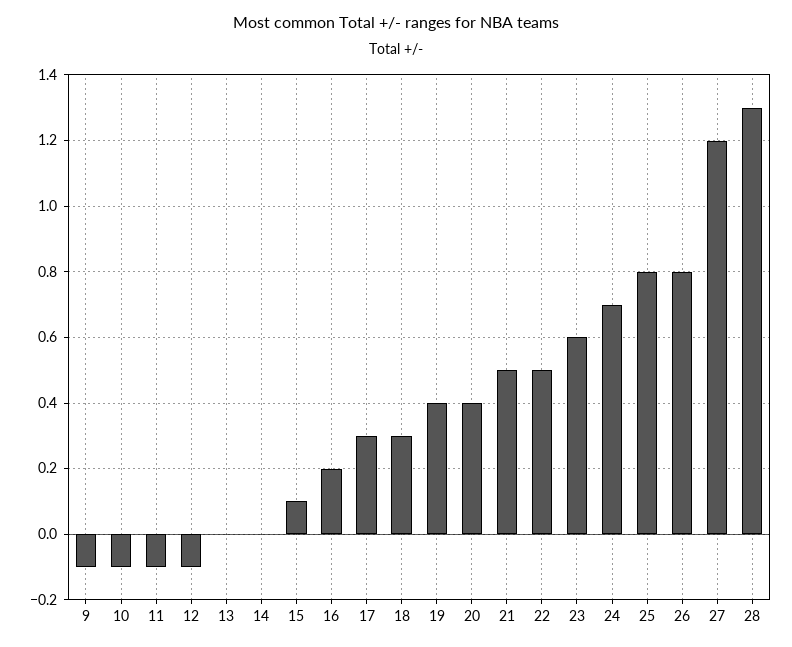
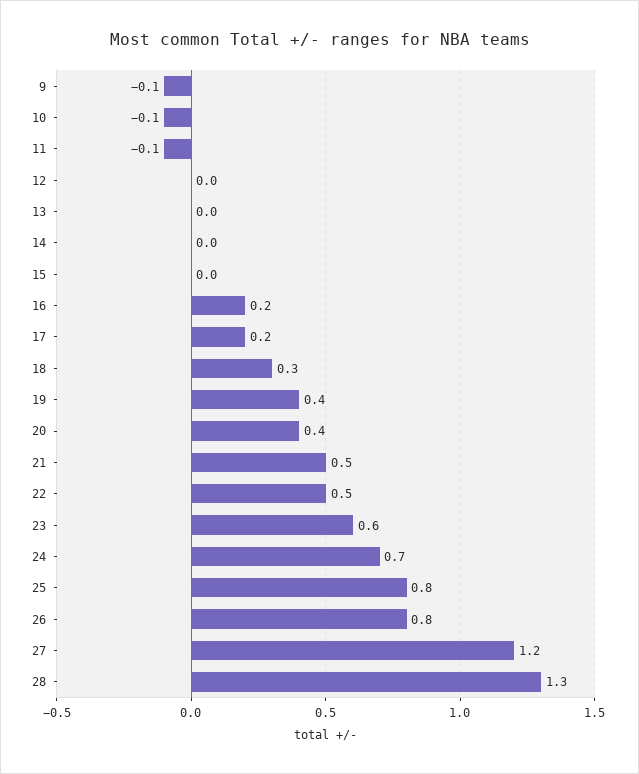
12: -0.1 -> 0
15: 0.1 -> 0
17: 0.3 -> 0.2

